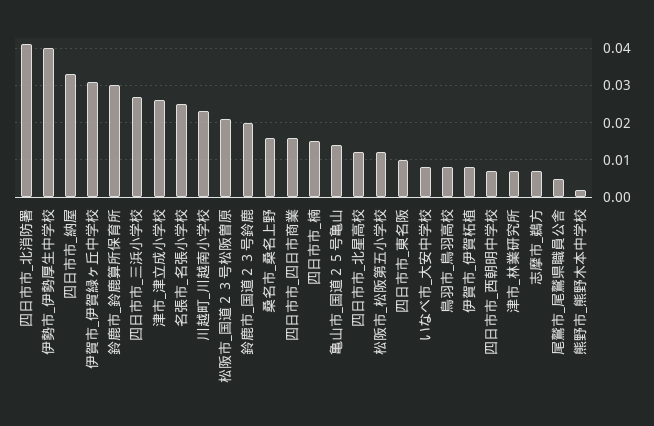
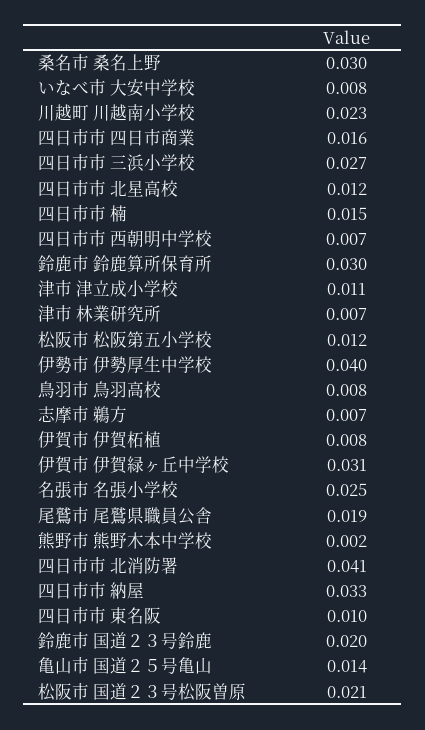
津市_津立成小学校: 0.025 -> 0.011
桑名市_桑名上野: 0.015 -> 0.03
尾鷲市_尾鷲県職員公舎: 0.005 -> 0.019

